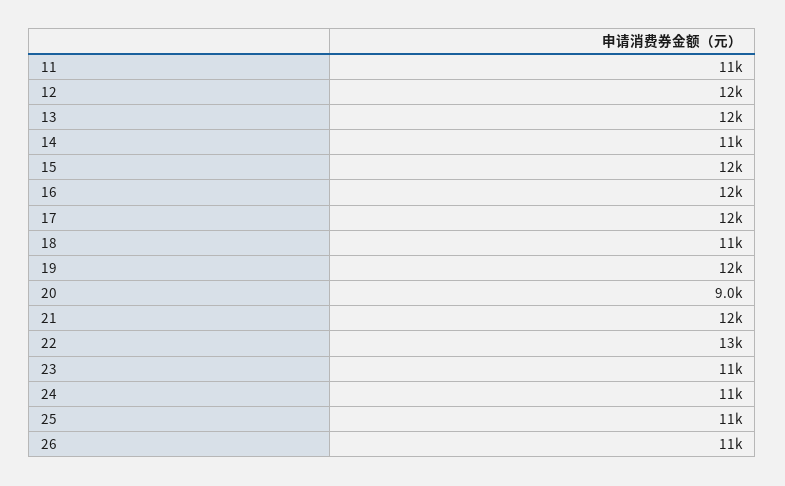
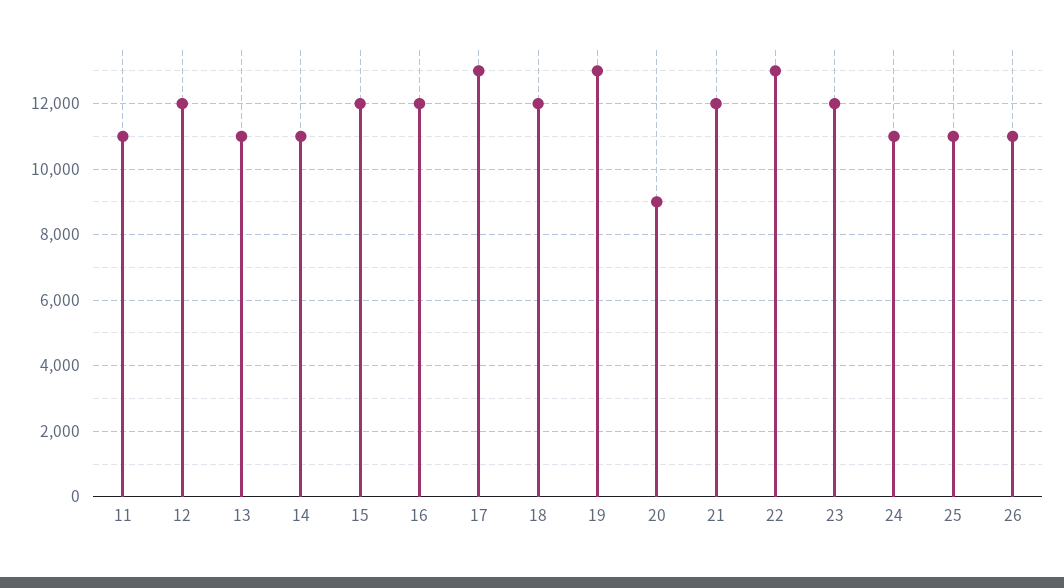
13: 12000 -> 11000
17: 12000 -> 13000
18: 11000 -> 12000
19: 12000 -> 13000
23: 11000 -> 12000

